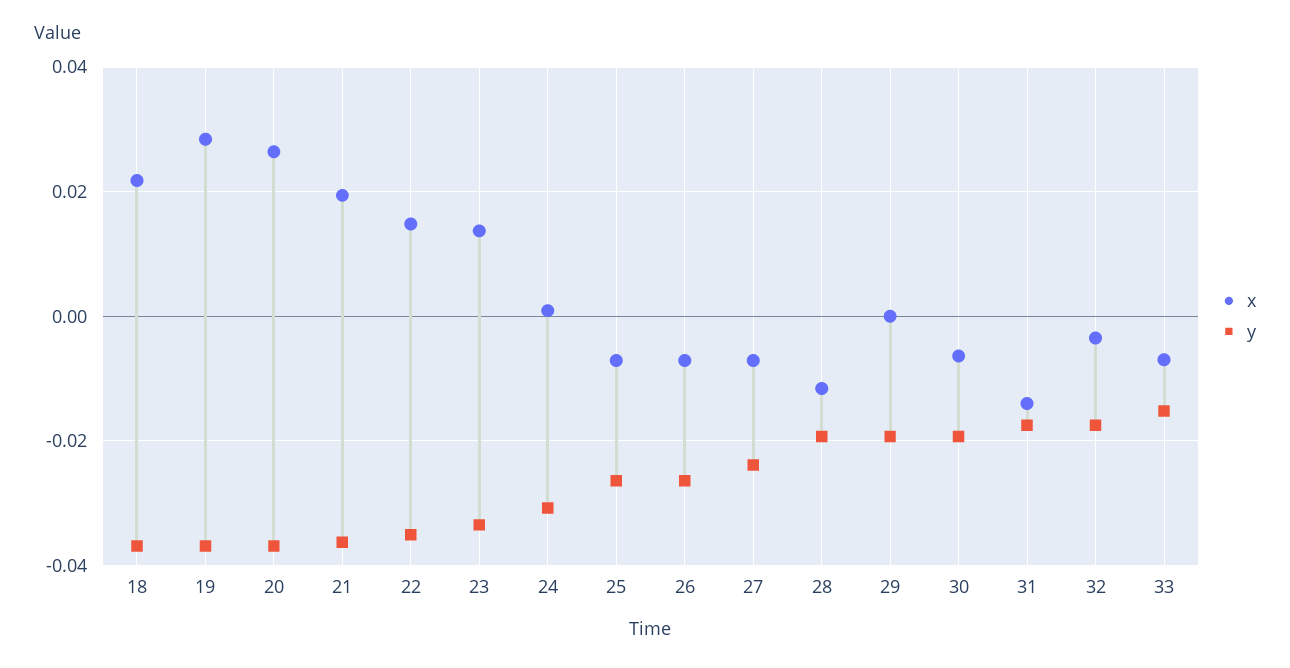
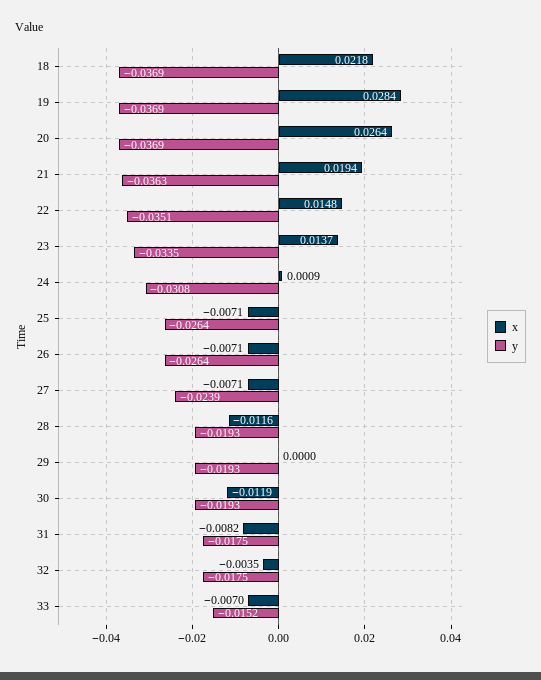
x, 30: -0.006 -> -0.0119
x, 31: -0.014 -> -0.0082

